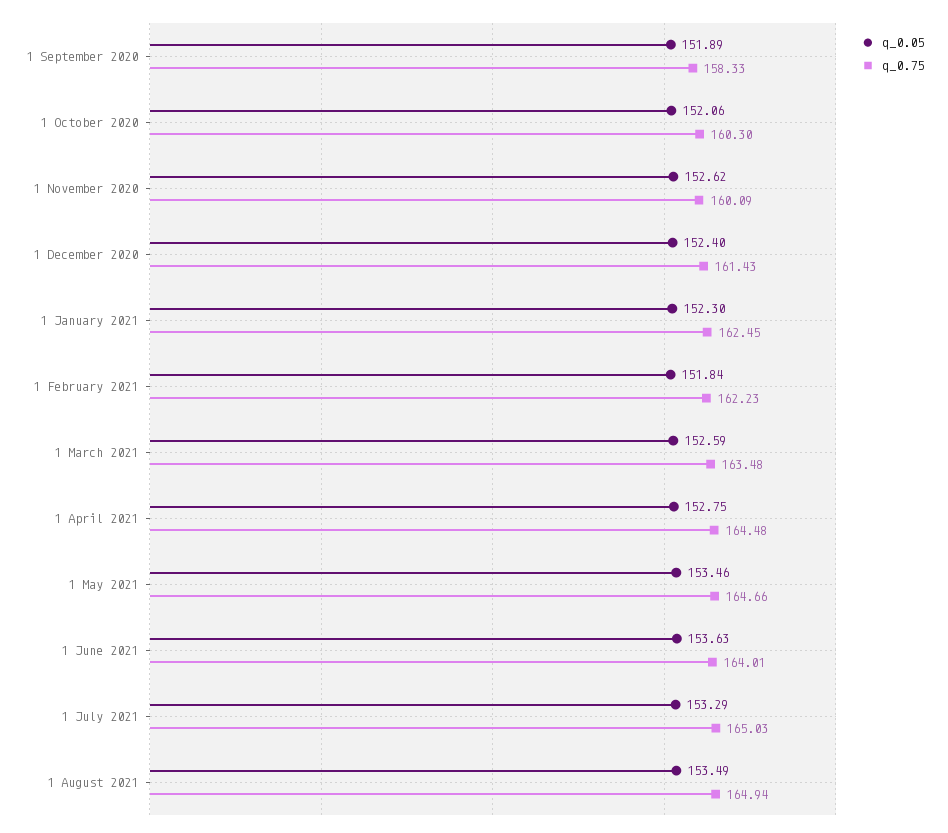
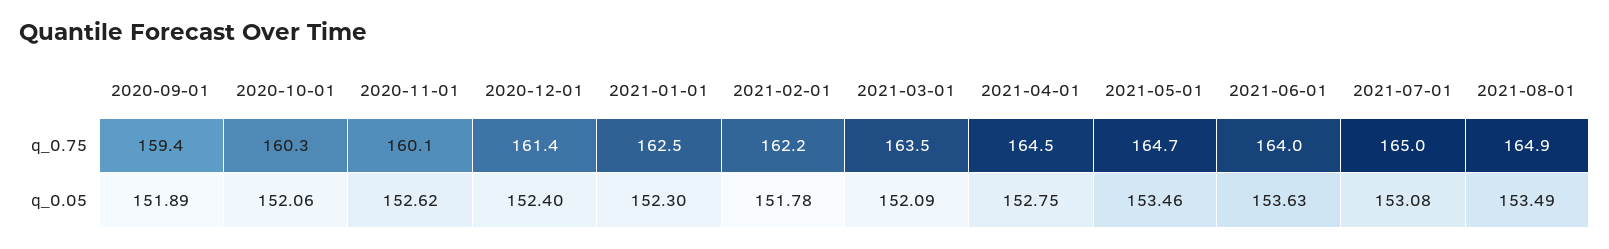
q_0.75, 1 September 2020: 158.33 -> 159.4
q_0.05, 1 February 2021: 151.84 -> 151.78
q_0.05, 1 March 2021: 152.59 -> 152.09
q_0.05, 1 July 2021: 153.29 -> 153.08

